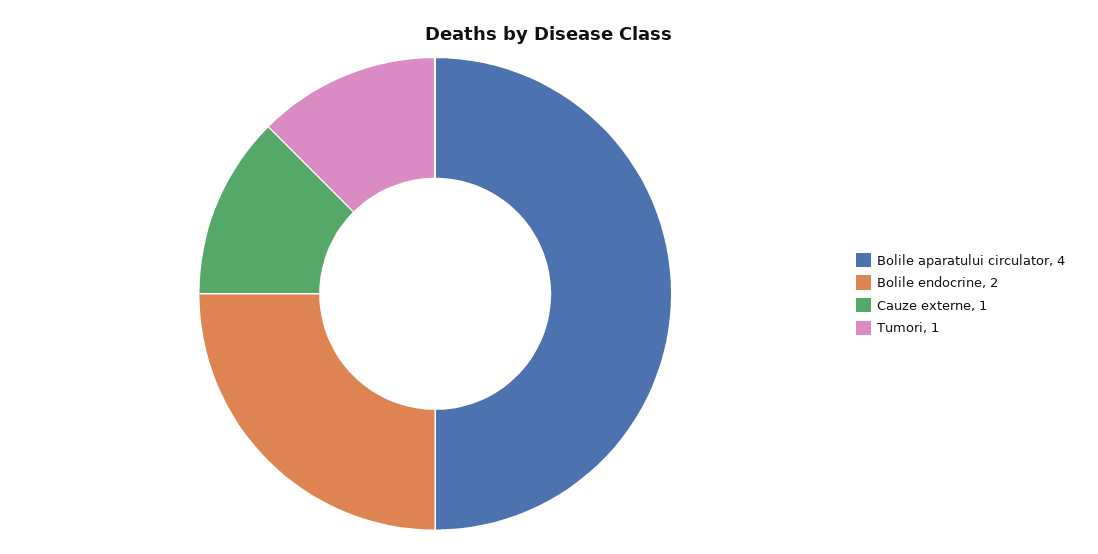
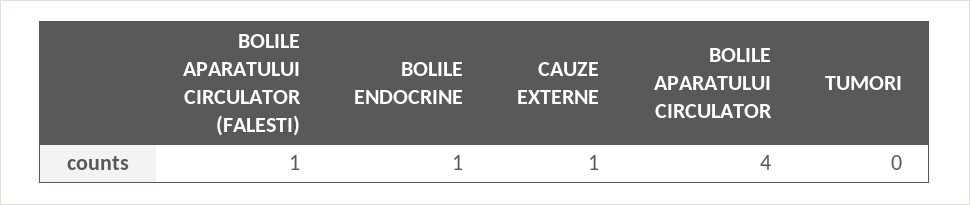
Bolile endocrine: 2 -> 1
Tumori: 1 -> 0
BOLILE APARATULUI CIRCULATOR (FALESTI): none -> 1

